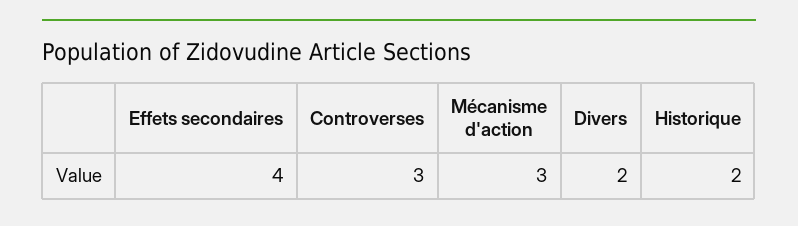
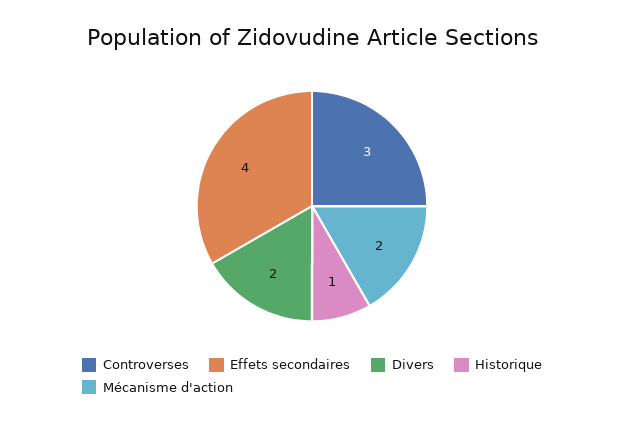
Mécanisme d'action: 3 -> 2
Historique: 2 -> 1

